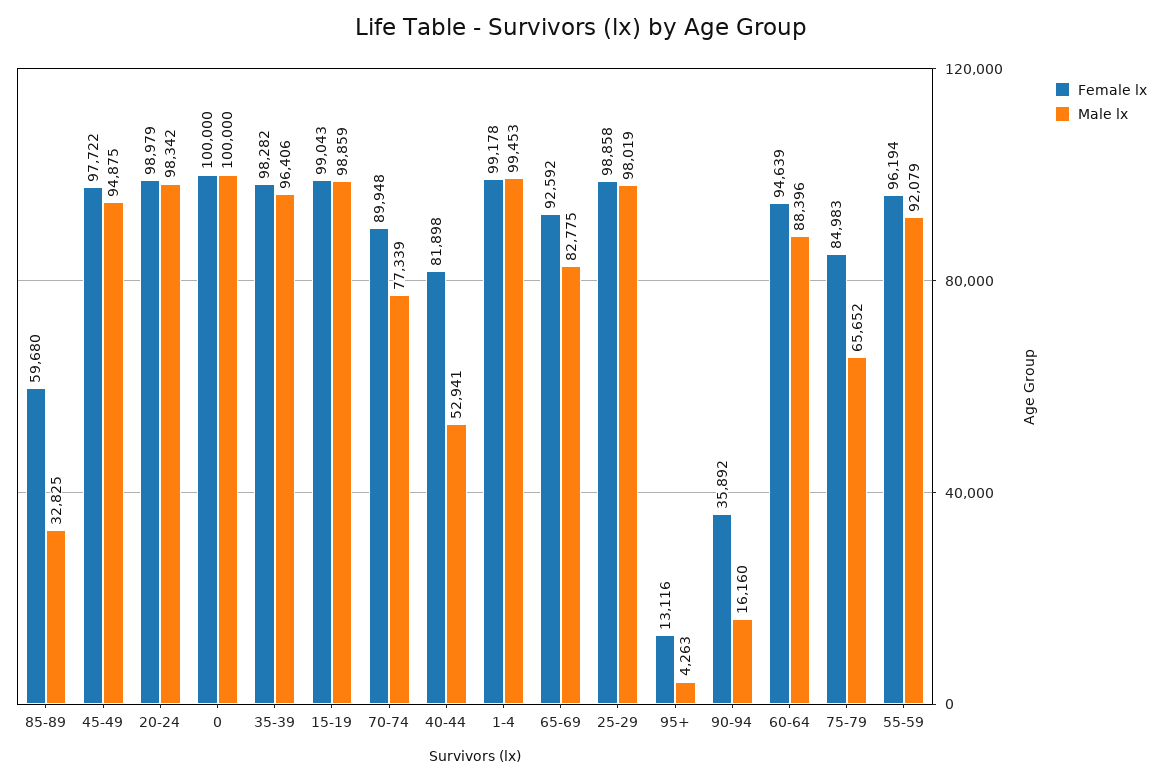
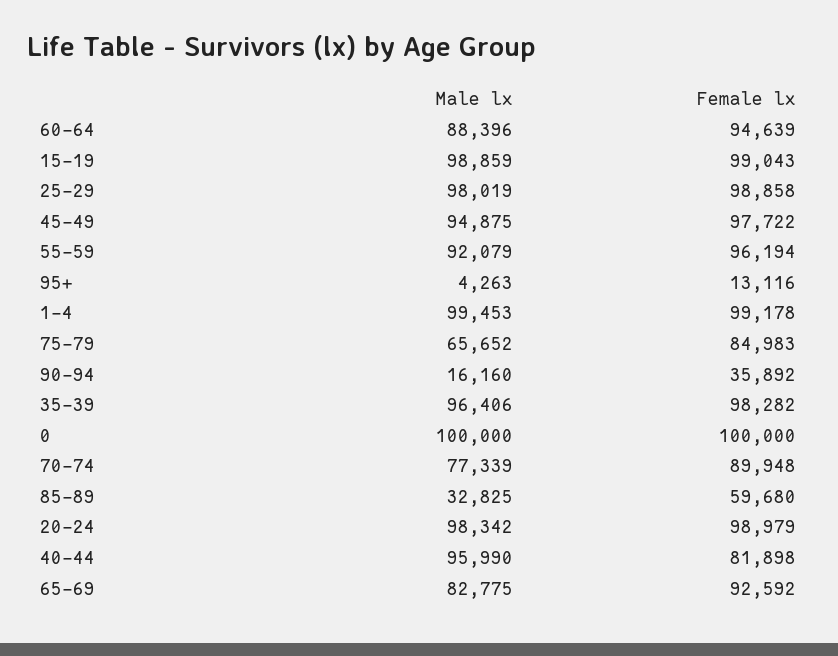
Male lx, 40-44: 52941 -> 95990

